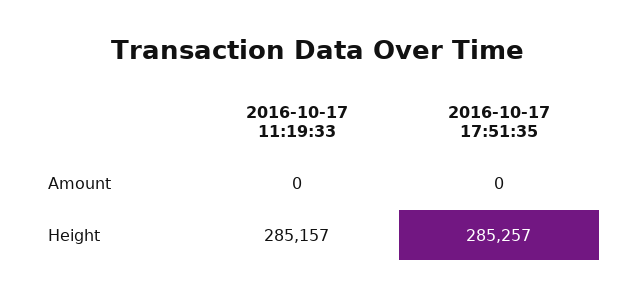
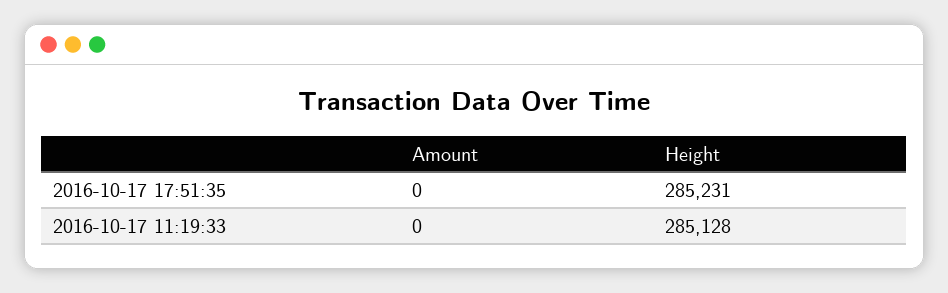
2016-10-17 11:19:33, Height: 285157 -> 285128
2016-10-17 17:51:35, Height: 285257 -> 285231

